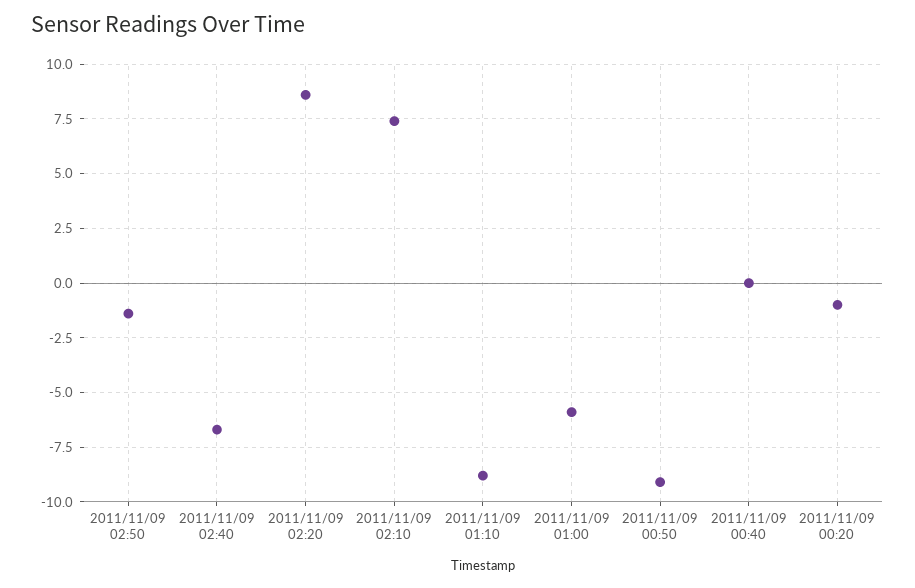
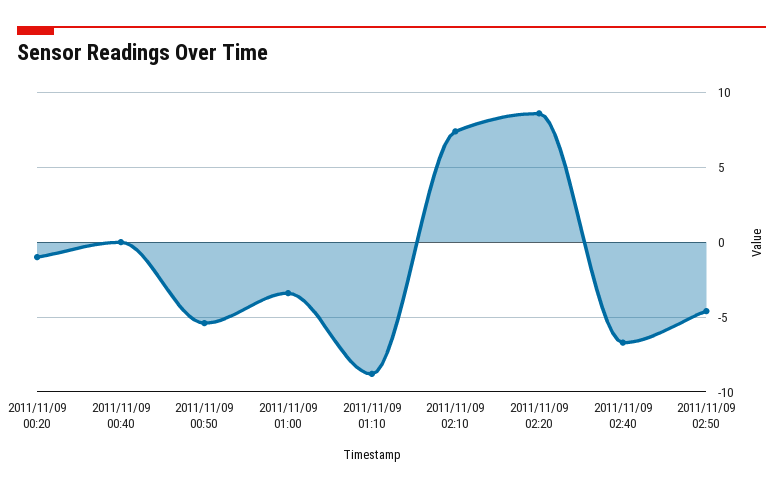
2011/11/09 02:50: -1.5 -> -4.5
2011/11/09 01:00: -6 -> -3.5
2011/11/09 00:50: -9 -> -5.5

